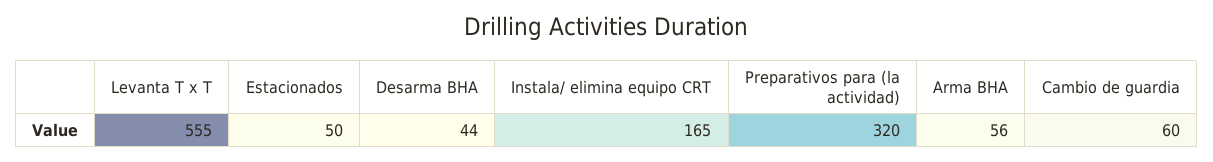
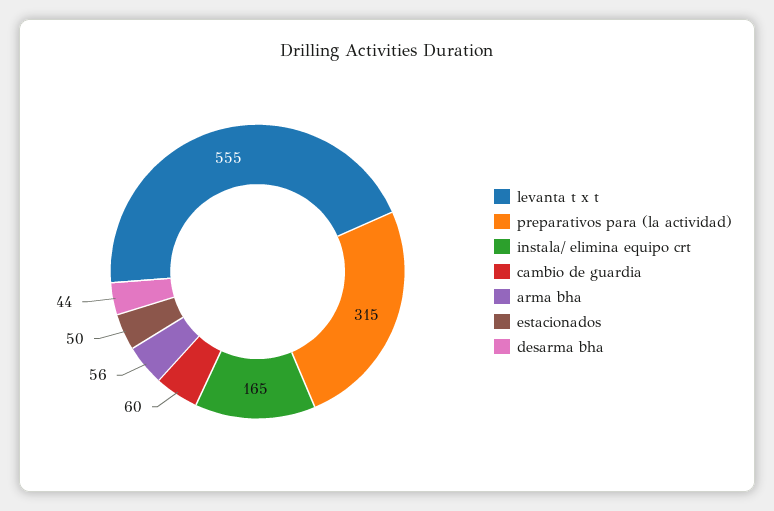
Preparativos para (la actividad): 320 -> 315

